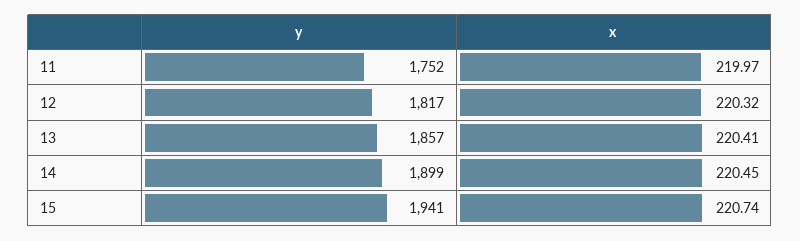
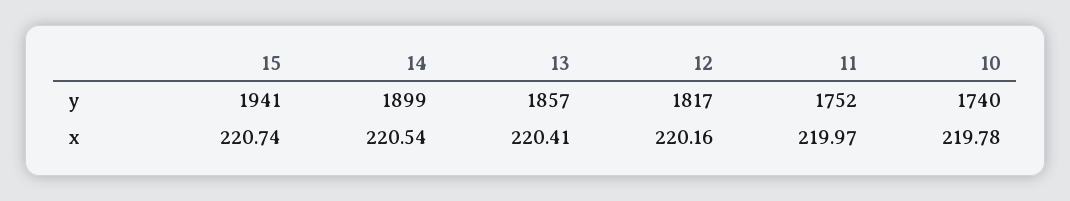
x, 12: 220.32 -> 220.16
x, 14: 220.45 -> 220.54
y, 10: none -> 1740
x, 10: none -> 219.78

